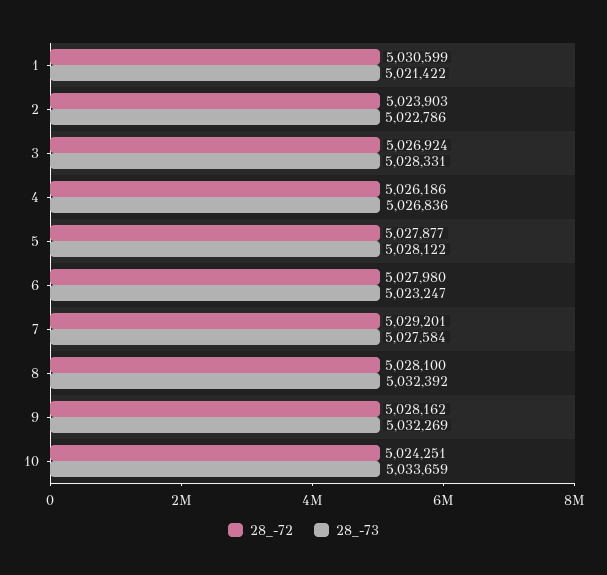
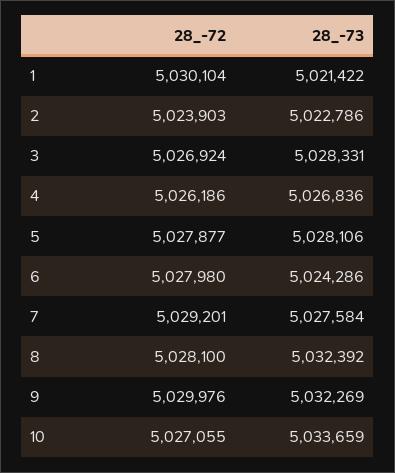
28_-72, 1: 5030599 -> 5030104
28_-73, 5: 5028122 -> 5028106
28_-73, 6: 5023247 -> 5024286
28_-72, 9: 5028162 -> 5029976
28_-72, 10: 5024251 -> 5027055

